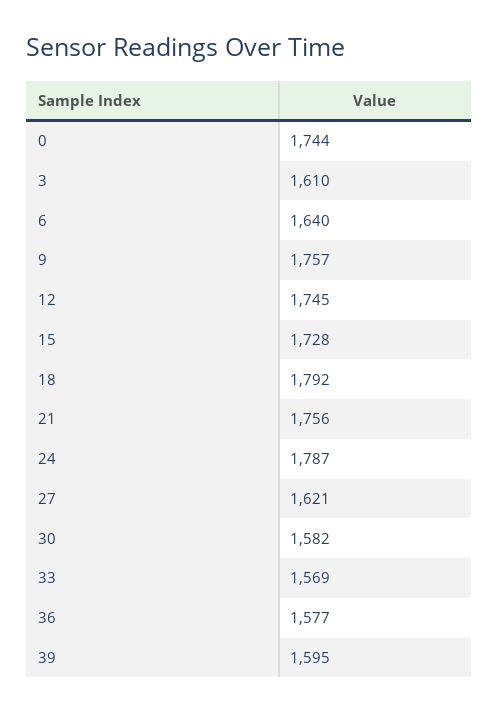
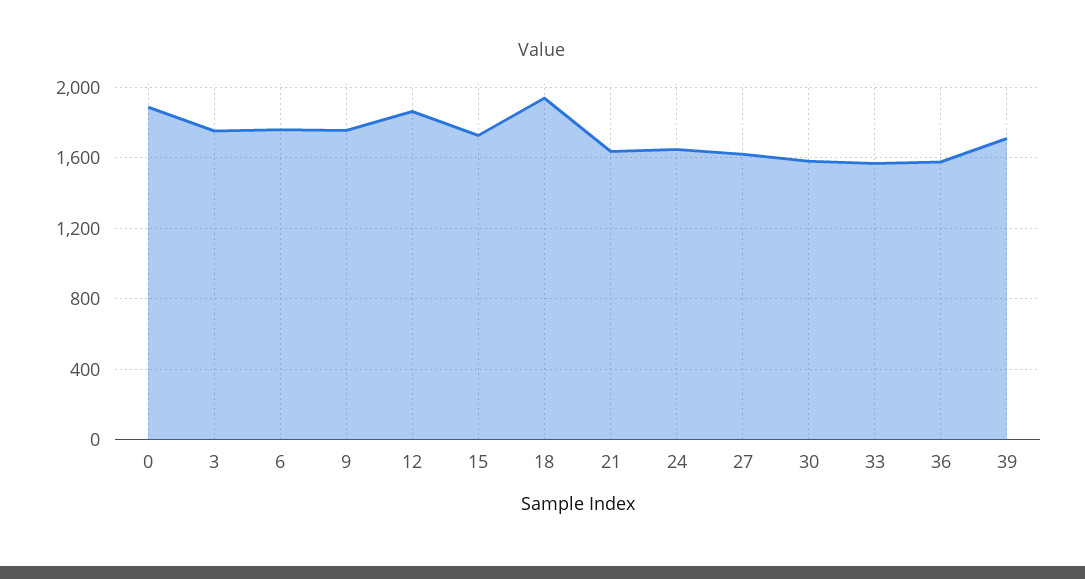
0: 1744 -> 1900
3: 1610 -> 1750
6: 1640 -> 1750
12: 1745 -> 1850
18: 1792 -> 1950
21: 1756 -> 1650
24: 1787 -> 1650
39: 1595 -> 1700

